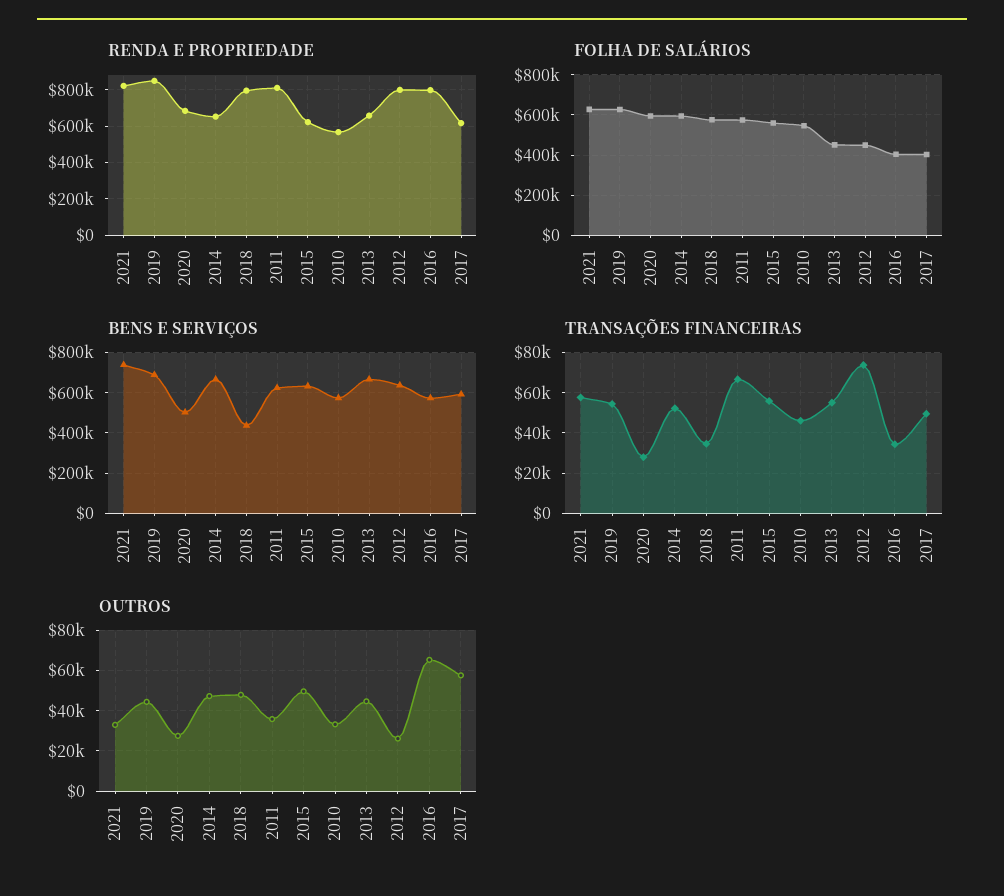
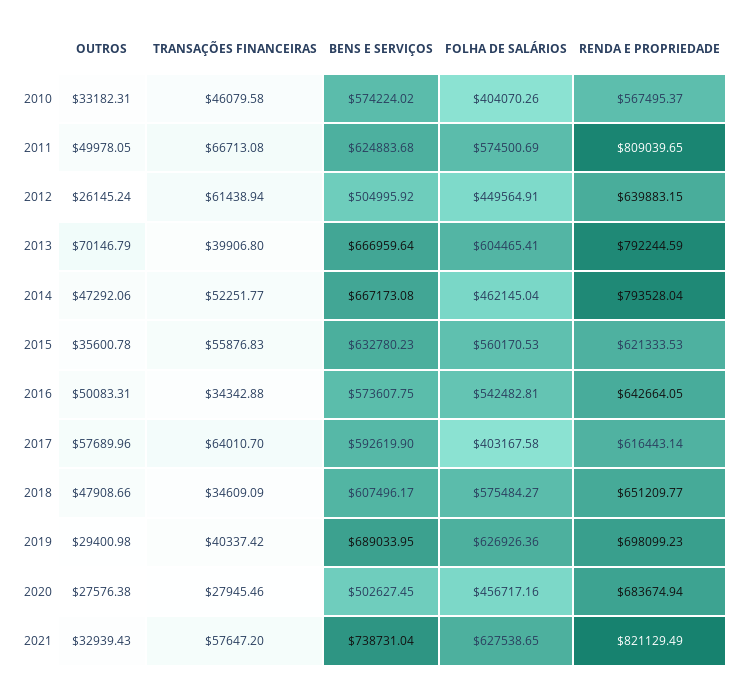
RENDA E PROPRIEDADE, 2019: 850000 -> 698099.23
RENDA E PROPRIEDADE, 2014: 650000 -> 793528.04
RENDA E PROPRIEDADE, 2018: 800000 -> 651209.77
RENDA E PROPRIEDADE, 2013: 650000 -> 792244.59
RENDA E PROPRIEDADE, 2012: 800000 -> 639883.15
RENDA E PROPRIEDADE, 2016: 800000 -> 642664.05
FOLHA DE SALÁRIOS, 2020: 600000 -> 456717.16
FOLHA DE SALÁRIOS, 2014: 600000 -> 462145.04
FOLHA DE SALÁRIOS, 2010: 550000 -> 404070.26
FOLHA DE SALÁRIOS, 2013: 450000 -> 604465.41
FOLHA DE SALÁRIOS, 2016: 400000 -> 542482.81
BENS E SERVIÇOS, 2018: 450000 -> 607496.17
BENS E SERVIÇOS, 2012: 650000 -> 504995.92
TRANSAÇÕES FINANCEIRAS, 2019: 55000 -> 40337.42
TRANSAÇÕES FINANCEIRAS, 2013: 55000 -> 39906.8
TRANSAÇÕES FINANCEIRAS, 2012: 75000 -> 61438.94
TRANSAÇÕES FINANCEIRAS, 2017: 50000 -> 64010.7
OUTROS, 2019: 45000 -> 29400.98
OUTROS, 2011: 35000 -> 49978.05
OUTROS, 2015: 50000 -> 35600.78
OUTROS, 2013: 45000 -> 70146.79
OUTROS, 2016: 65000 -> 50083.31

